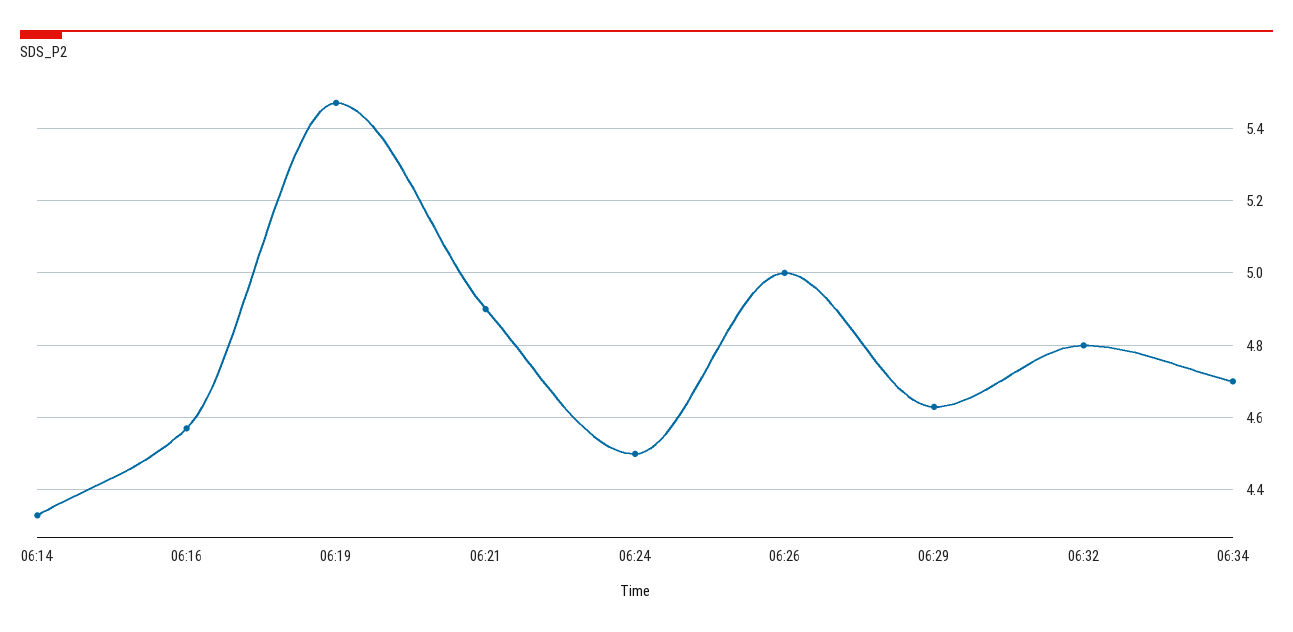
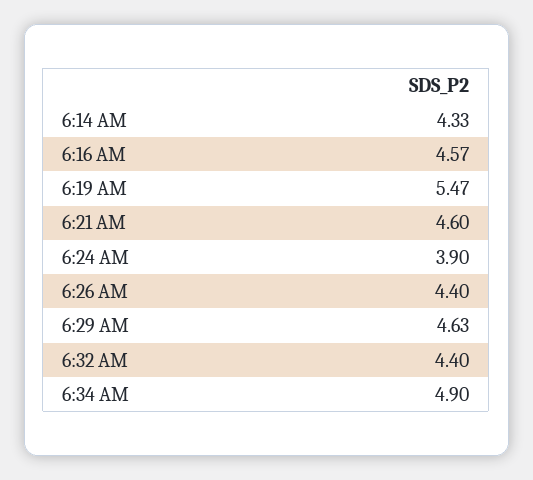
06:21: 4.9 -> 4.6
06:24: 4.5 -> 3.9
06:26: 5 -> 4.4
06:32: 4.8 -> 4.4
06:34: 4.7 -> 4.9

